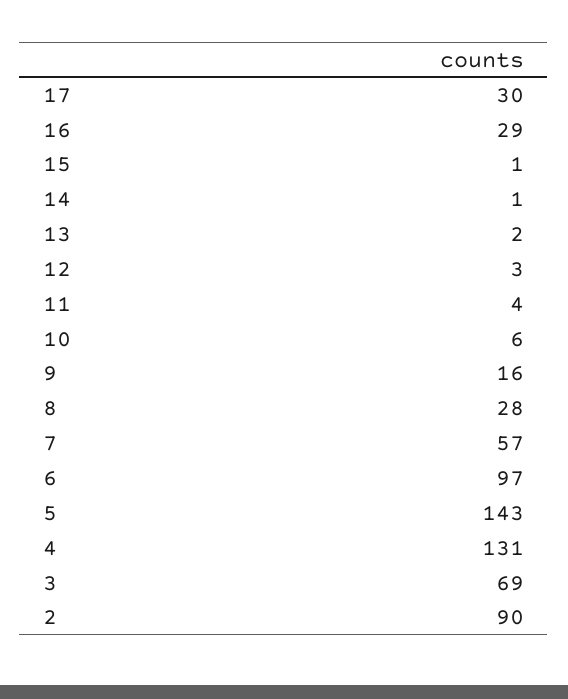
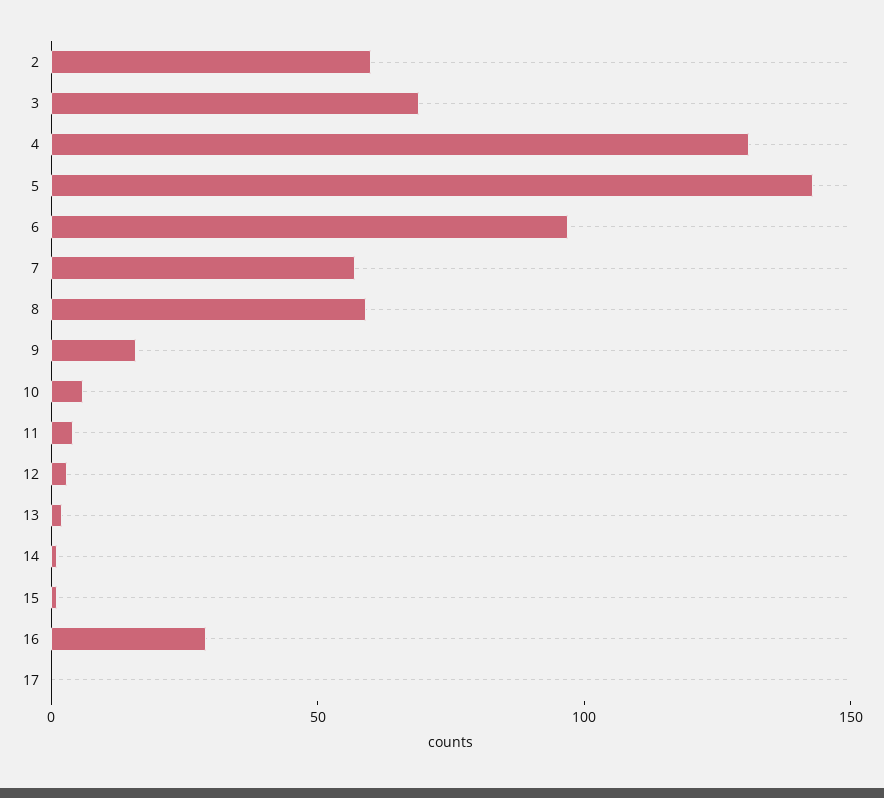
17: 30 -> 0
8: 28 -> 60
2: 90 -> 60

